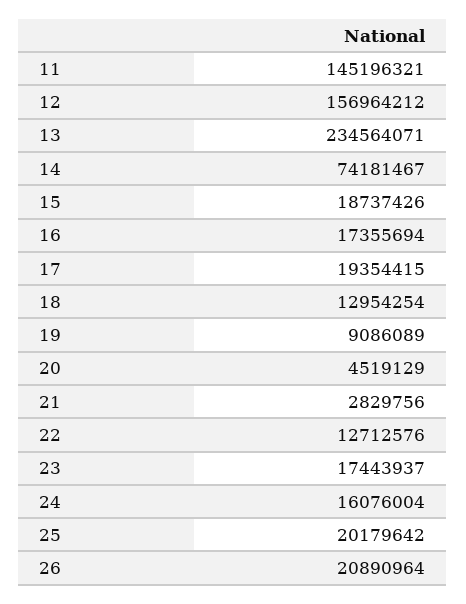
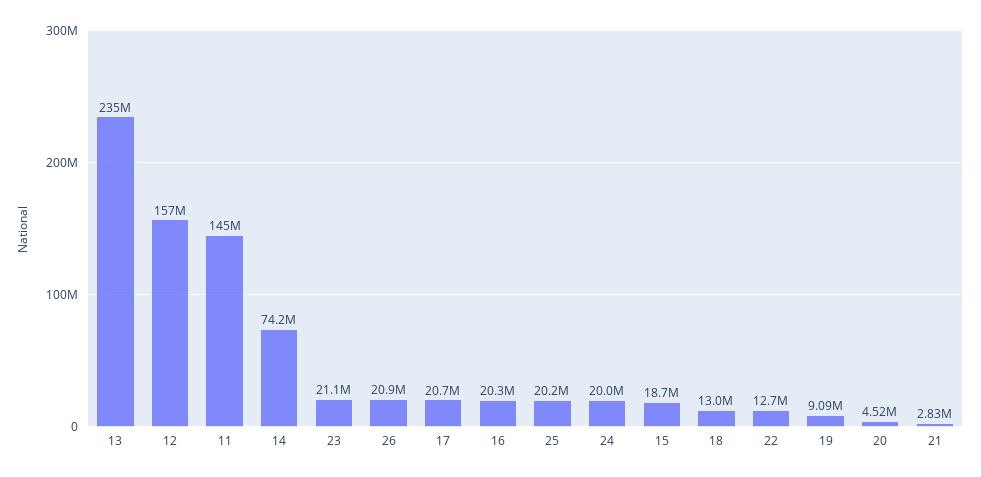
16: 17355694 -> 20300000
17: 19354415 -> 20700000
23: 17443937 -> 21100000
24: 16076004 -> 20000000

